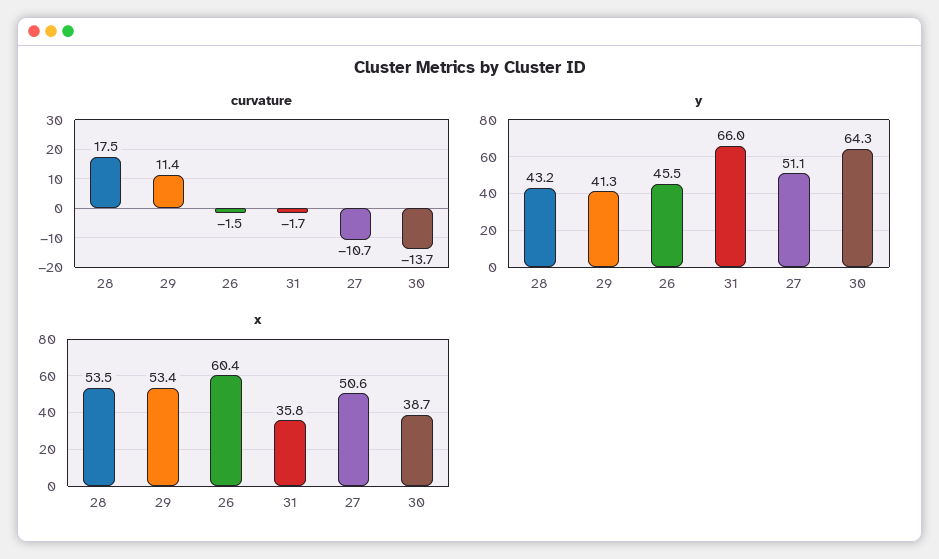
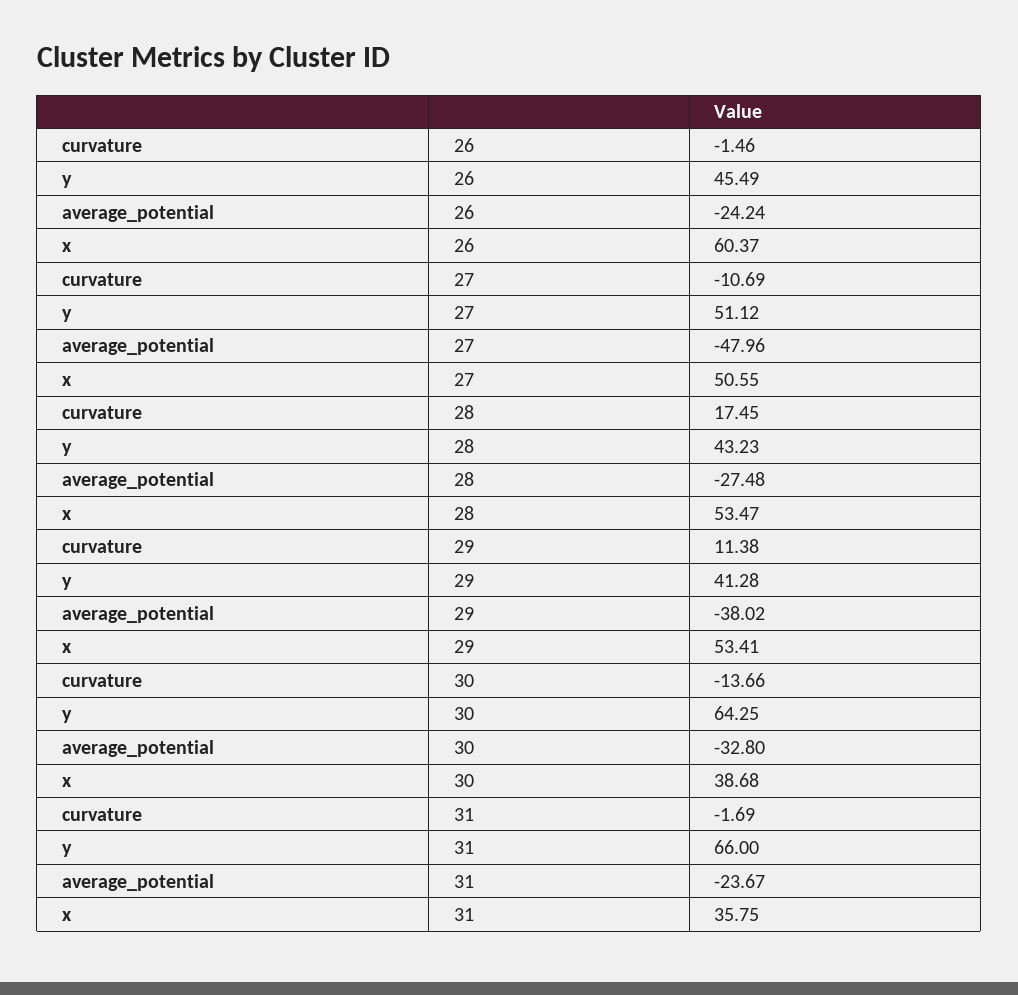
average_potential, 26: none -> -24.24
average_potential, 27: none -> -47.96
average_potential, 28: none -> -27.48
average_potential, 29: none -> -38.02
average_potential, 30: none -> -32.8
average_potential, 31: none -> -23.67

